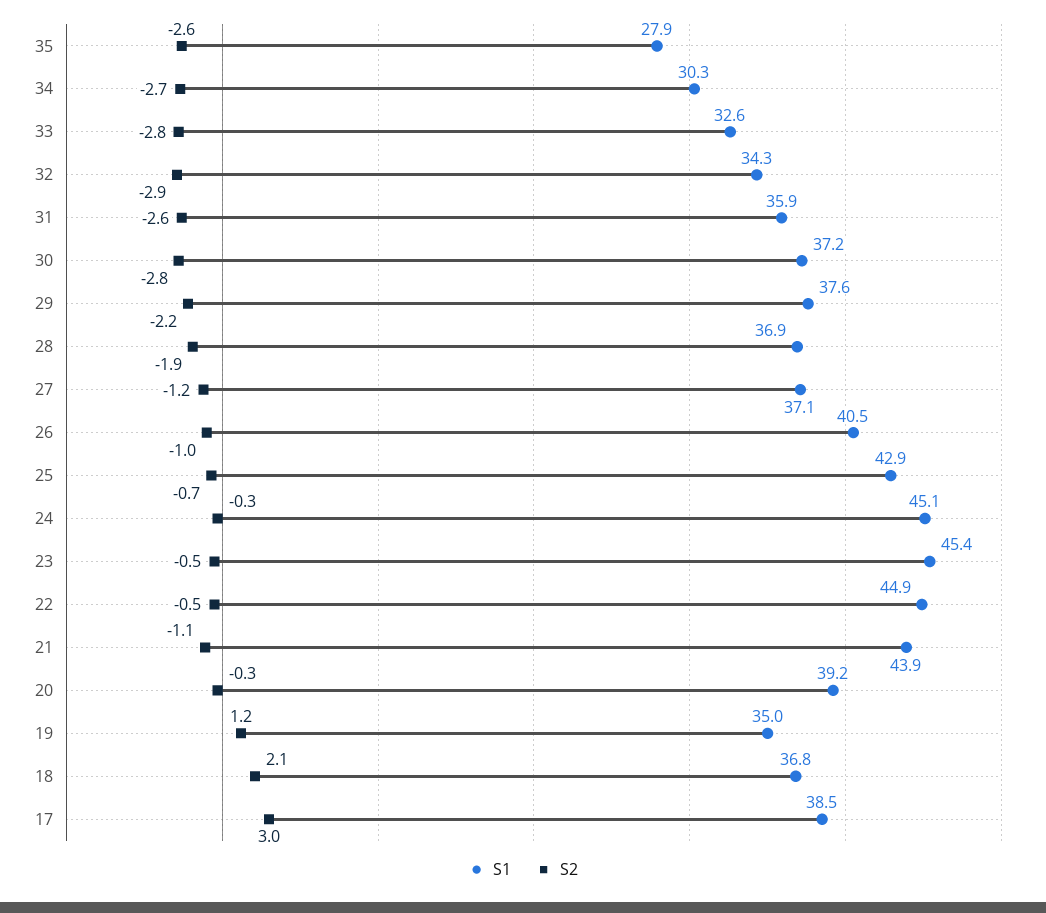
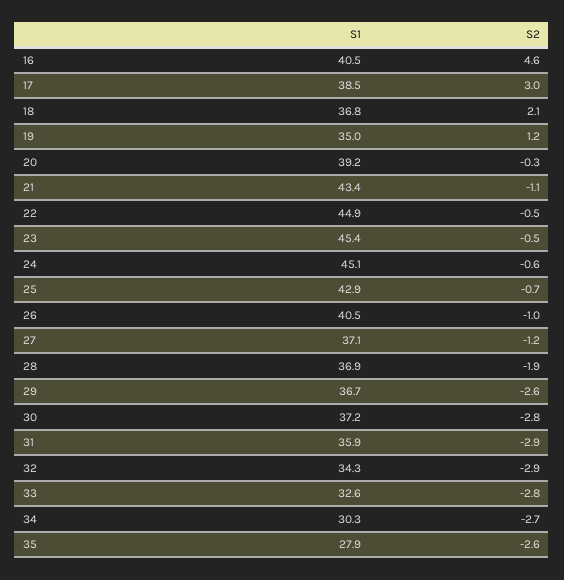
S2, 31: -2.6 -> -2.9
S1, 29: 37.6 -> 36.7
S2, 29: -2.2 -> -2.6
S2, 24: -0.3 -> -0.6
S1, 21: 43.9 -> 43.4
S1, 16: none -> 40.5
S2, 16: none -> 4.6

